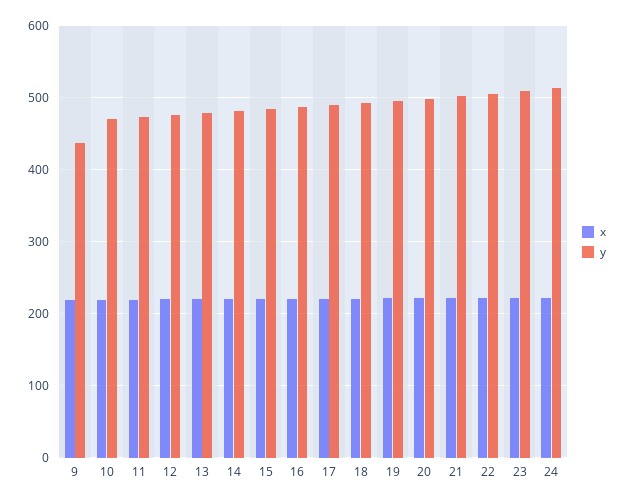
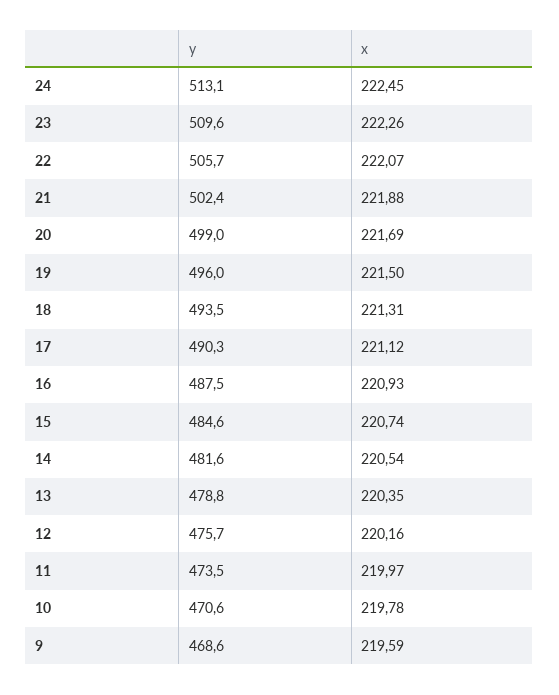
y, 9: 440 -> 468.6

